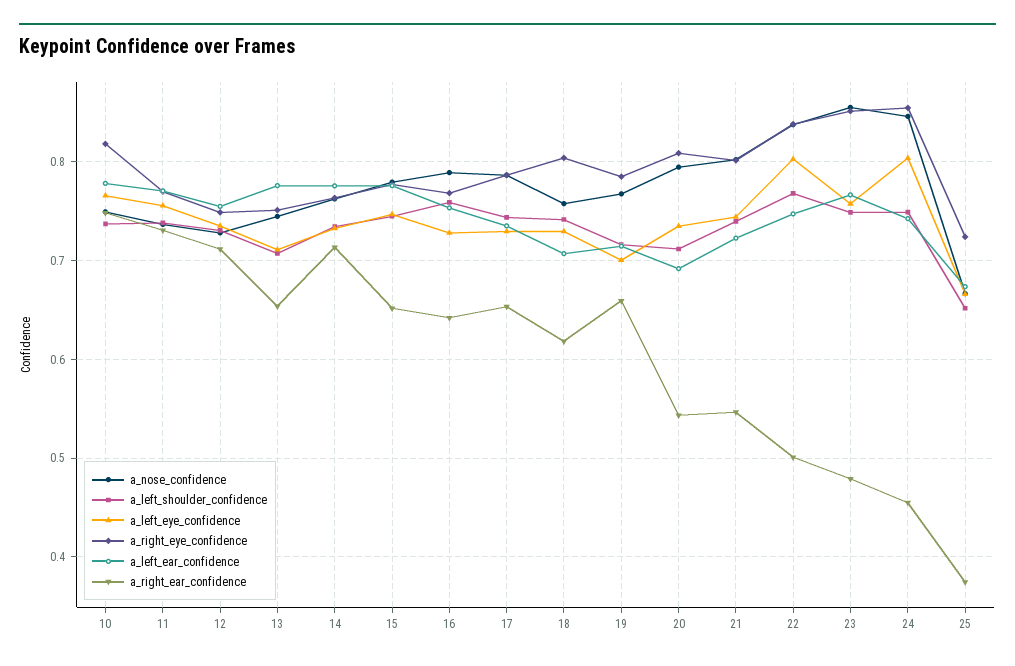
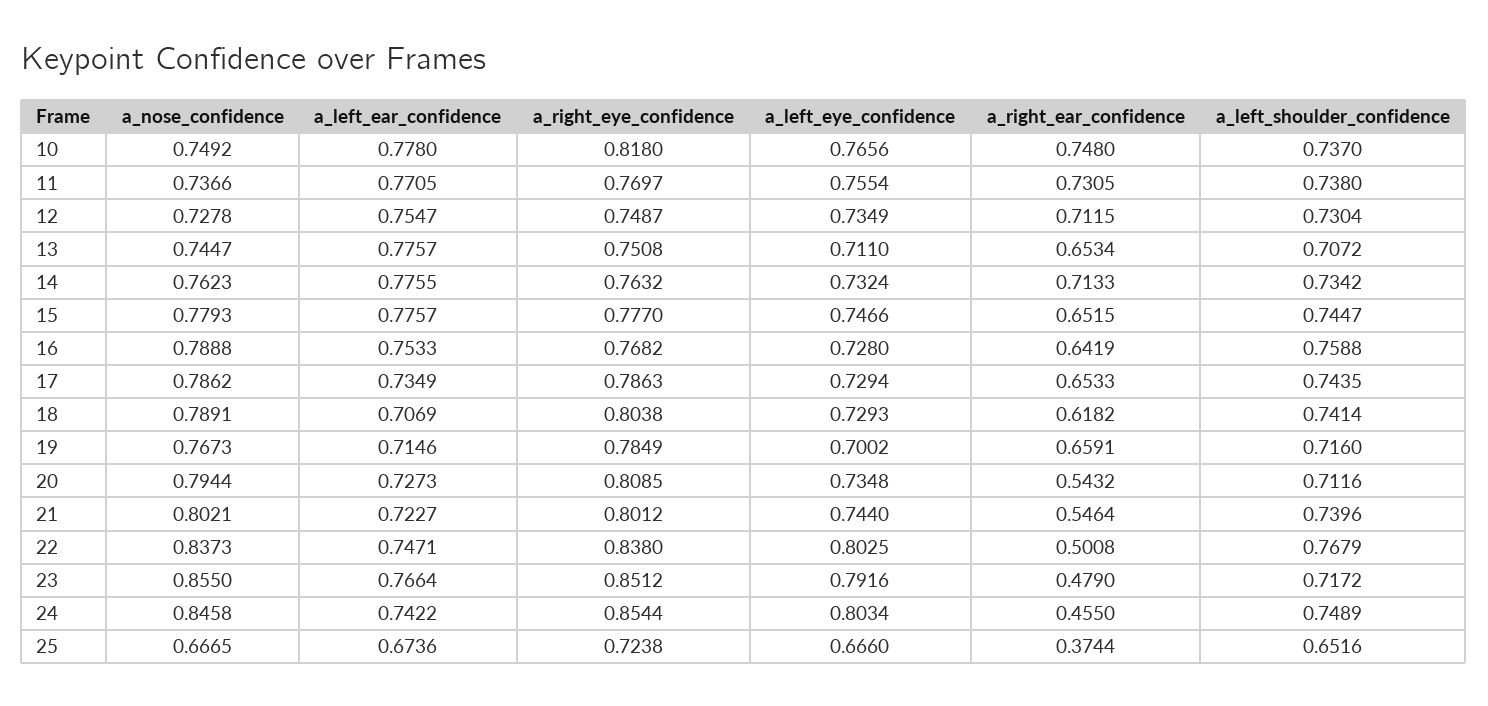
a_nose_confidence, 18: 0.76 -> 0.7891
a_left_ear_confidence, 20: 0.69 -> 0.7273
a_left_shoulder_confidence, 23: 0.75 -> 0.7172
a_left_eye_confidence, 23: 0.76 -> 0.7916

